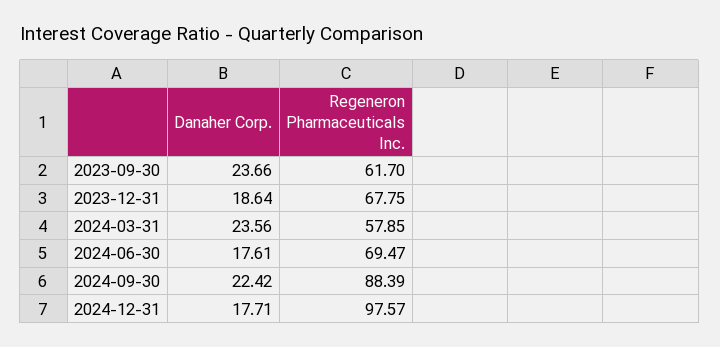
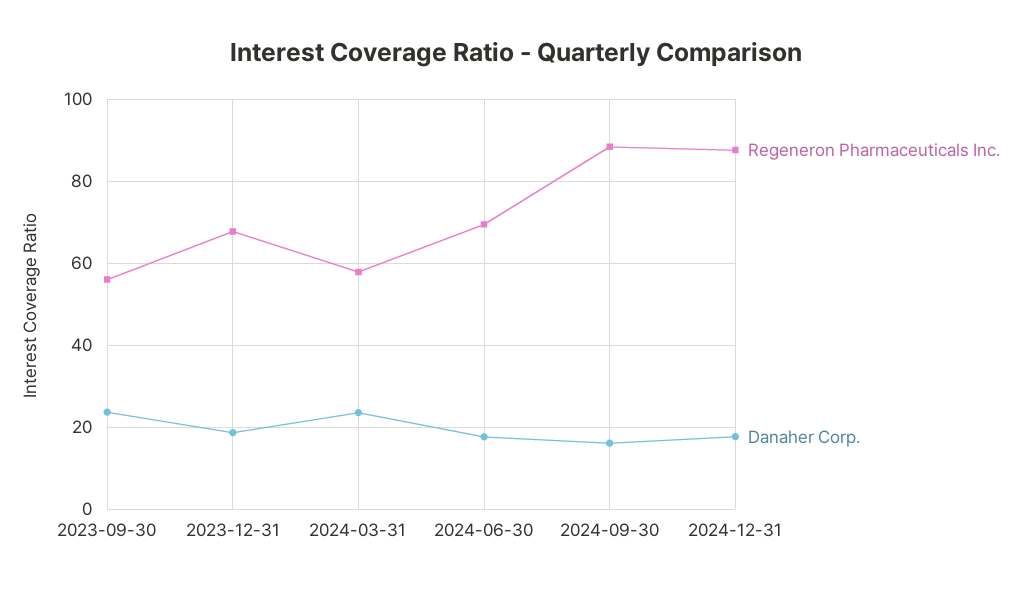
Regeneron Pharmaceuticals Inc., 2023-09-30: 61.7 -> 56
Danaher Corp., 2024-09-30: 22.42 -> 16
Regeneron Pharmaceuticals Inc., 2024-12-31: 97.57 -> 88

